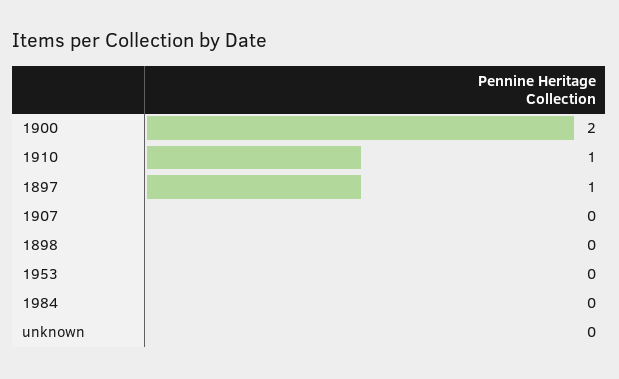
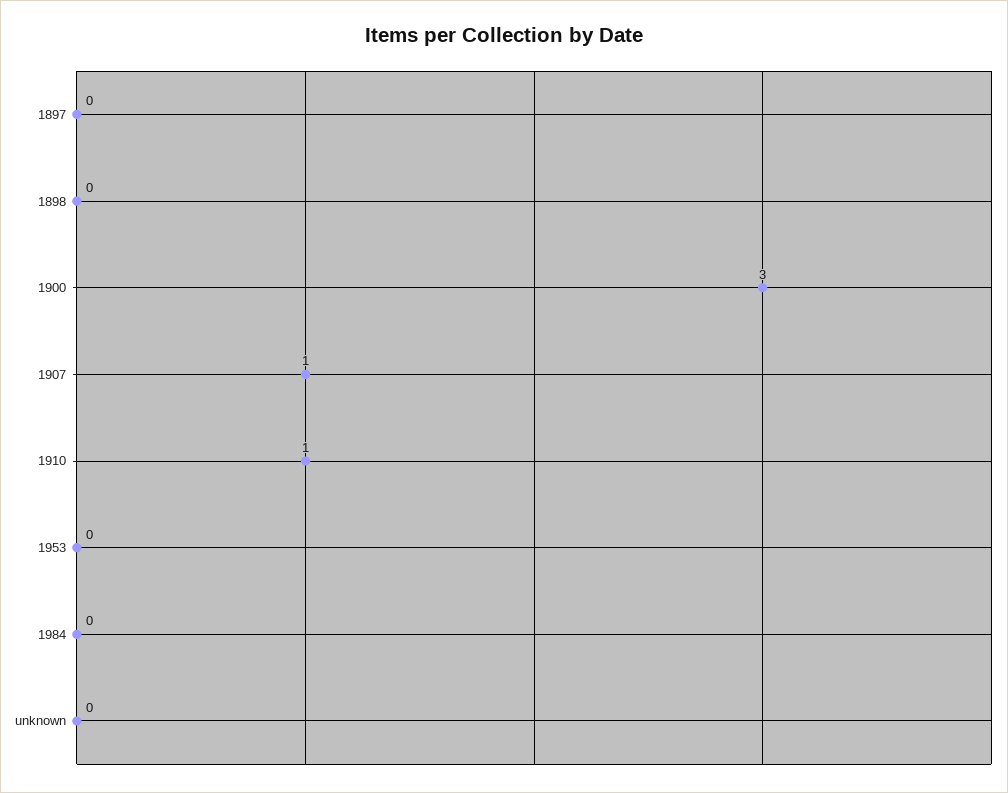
1900: 2 -> 3
1897: 1 -> 0
1907: 0 -> 1

